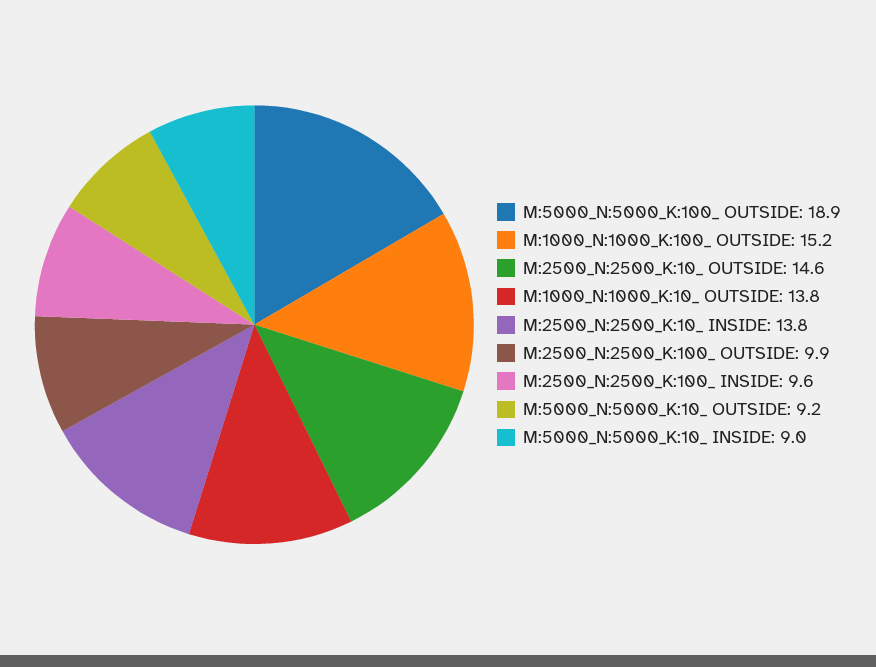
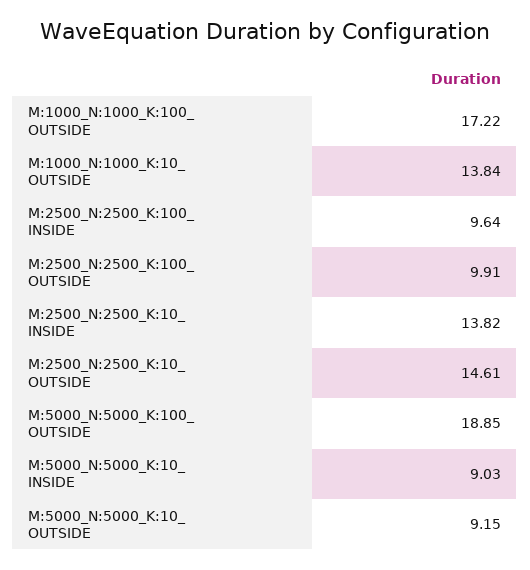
M:1000_N:1000_K:100_ OUTSIDE: 15.2 -> 17.22

